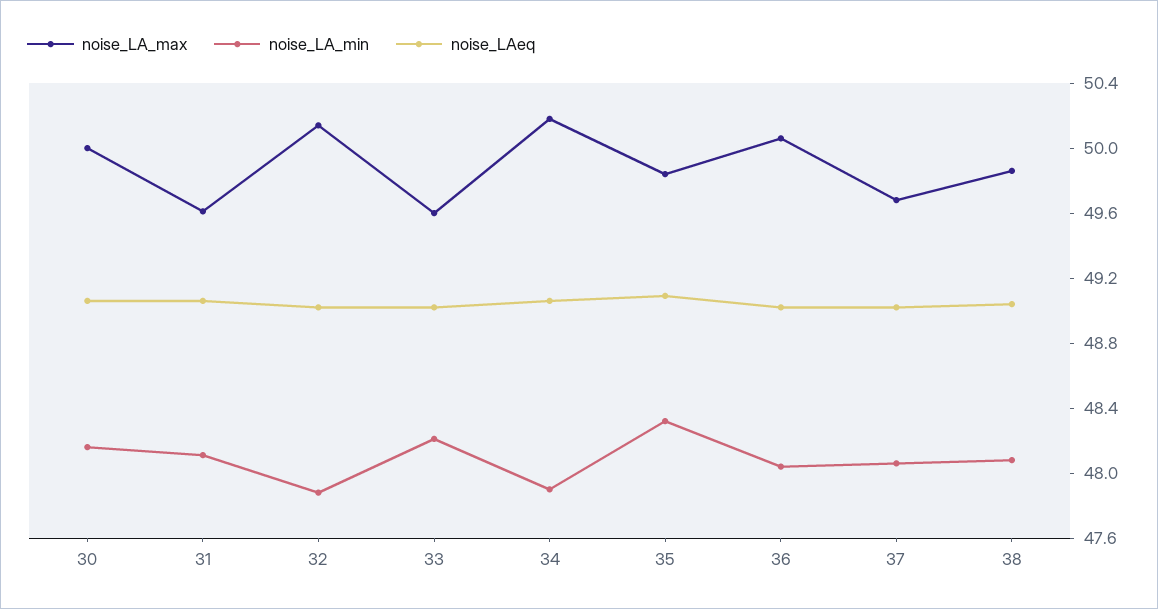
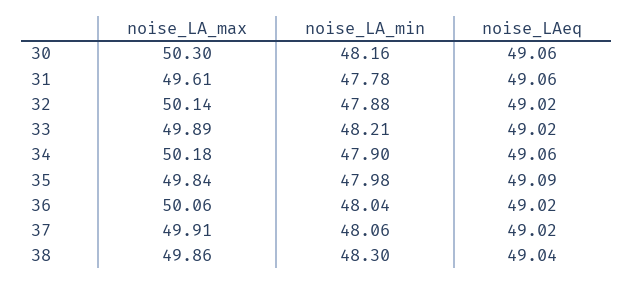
noise_LA_max, 30: 50 -> 50.3
noise_LA_min, 31: 48.1 -> 47.78
noise_LA_max, 33: 49.6 -> 49.89
noise_LA_min, 35: 48.3 -> 47.98
noise_LA_max, 37: 49.7 -> 49.91
noise_LA_min, 38: 48.1 -> 48.3

